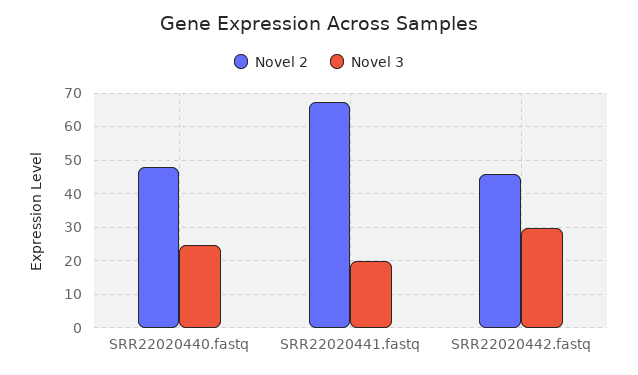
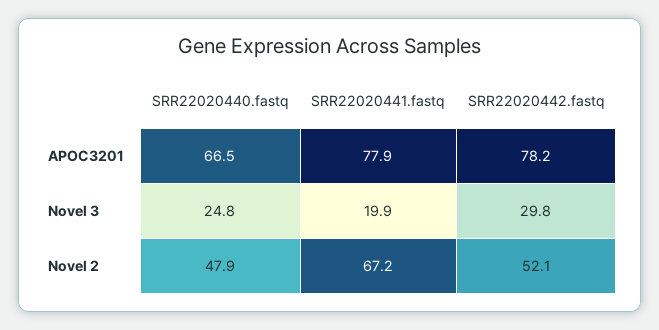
Novel 2, SRR22020442.fastq: 46 -> 52.1
APOC3201, SRR22020440.fastq: none -> 66.5
APOC3201, SRR22020441.fastq: none -> 77.9
APOC3201, SRR22020442.fastq: none -> 78.2

